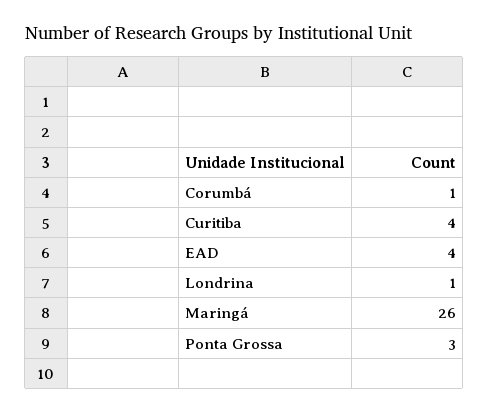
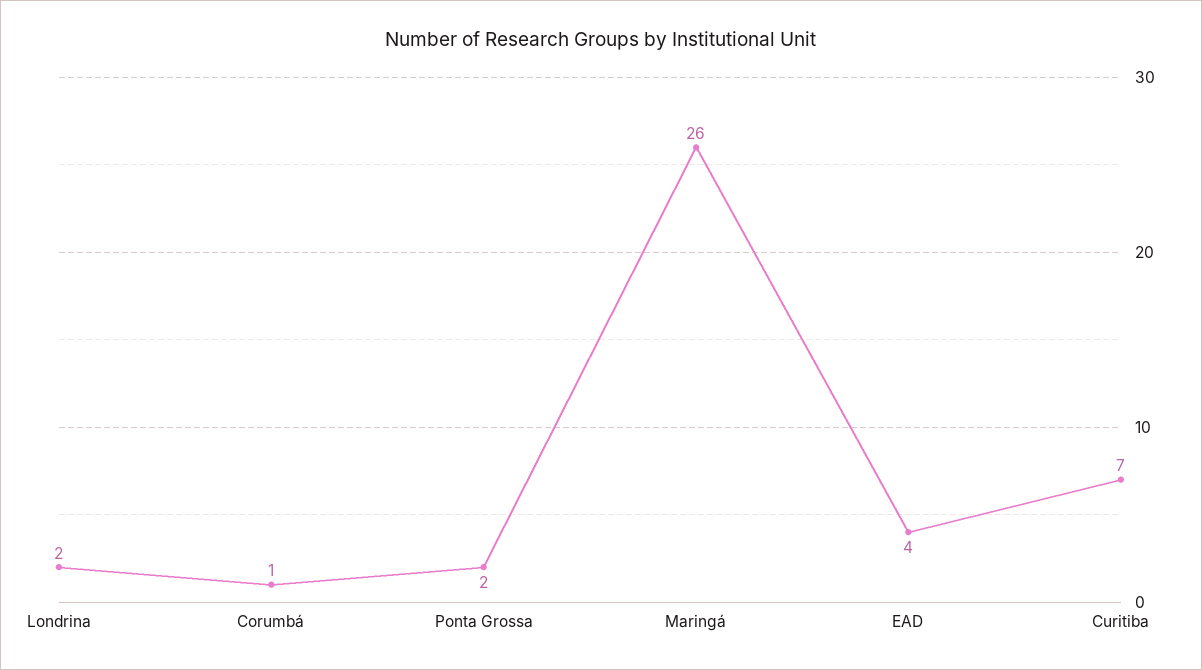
Curitiba: 4 -> 7
Londrina: 1 -> 2
Ponta Grossa: 3 -> 2

